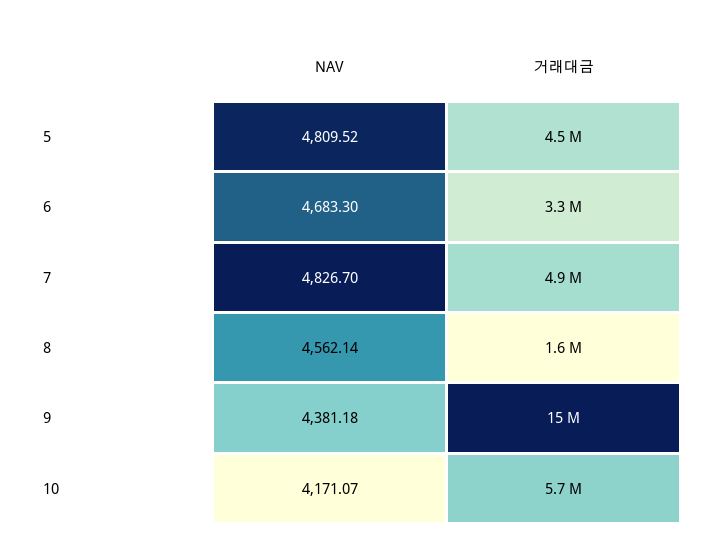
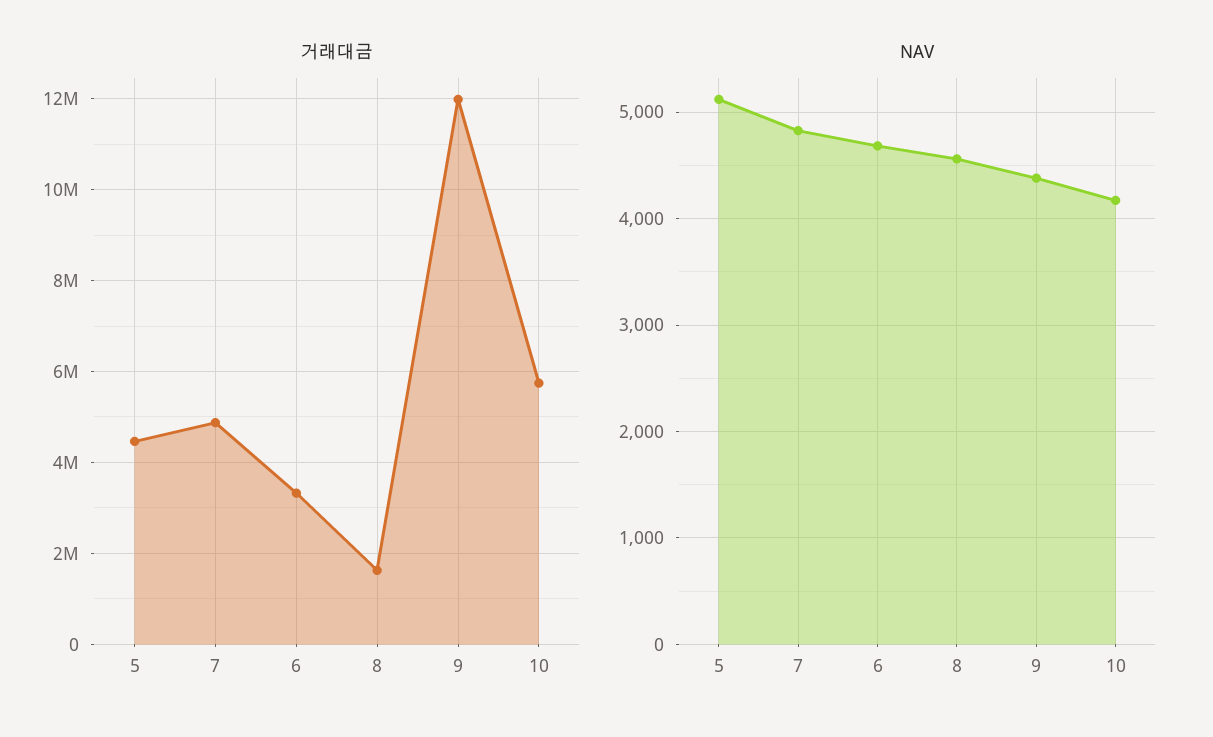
NAV, 5: 4809.52 -> 5100
거래대금, 9: 15000000 -> 12000000

